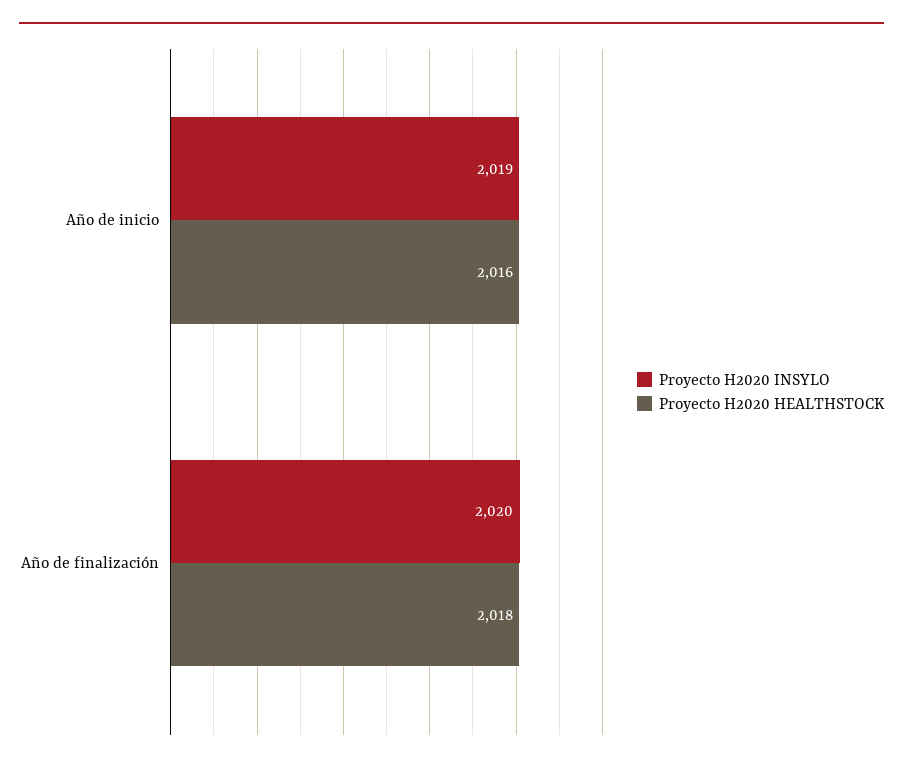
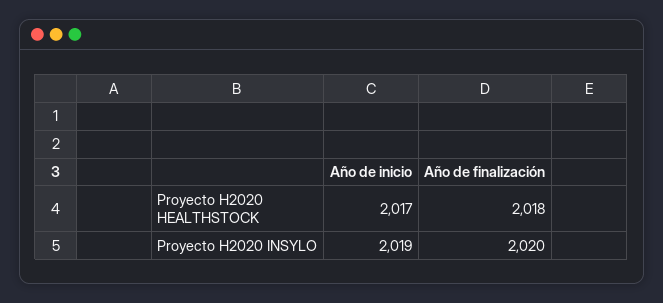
Proyecto H2020 HEALTHSTOCK, Año de inicio: 2016 -> 2017

